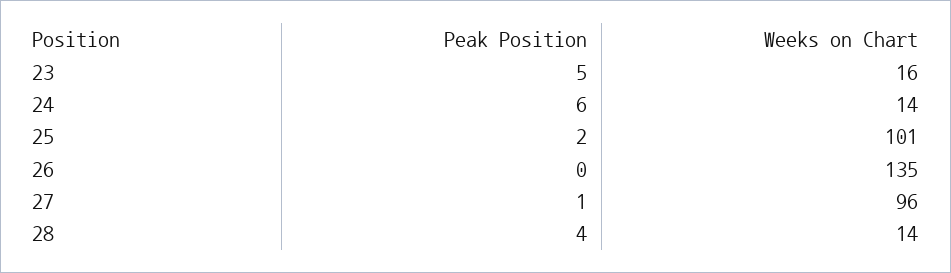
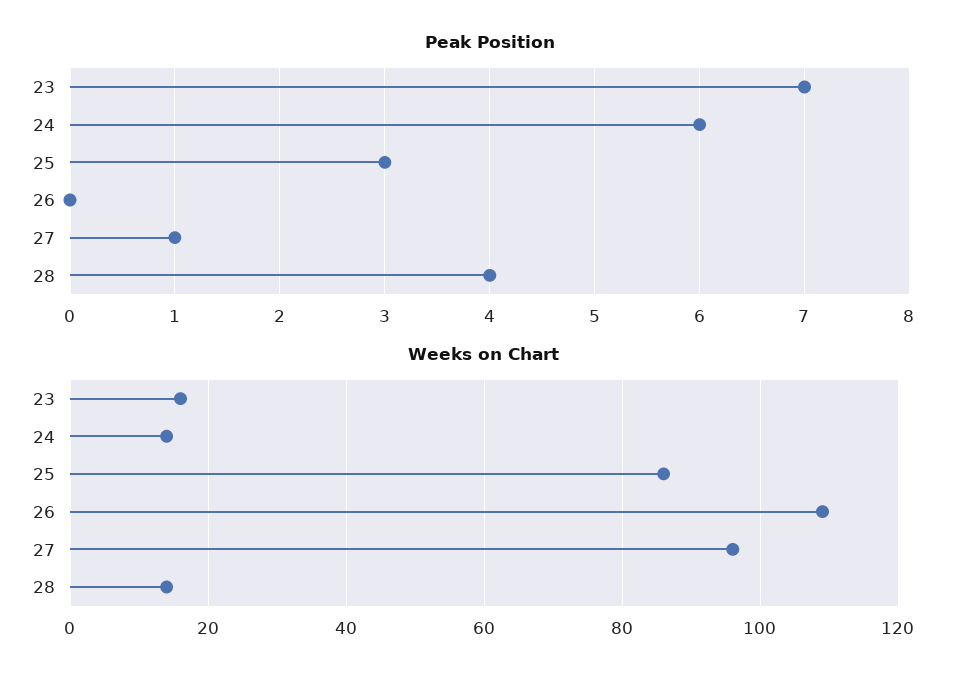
Peak Position, 23: 5 -> 7
Peak Position, 25: 2 -> 3
Weeks on Chart, 25: 101 -> 85
Weeks on Chart, 26: 135 -> 110

